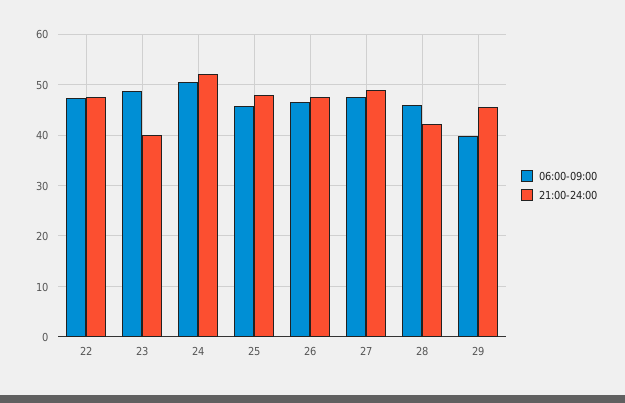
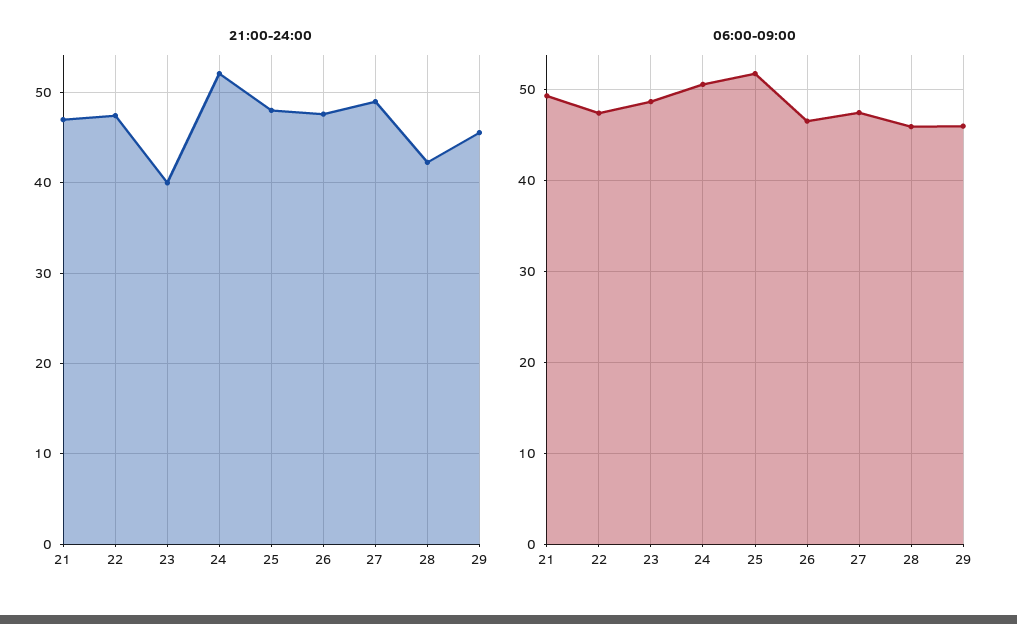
06:00-09:00, 25: 46 -> 52
06:00-09:00, 29: 40 -> 46
21:00-24:00, 21: none -> 47
06:00-09:00, 21: none -> 49

